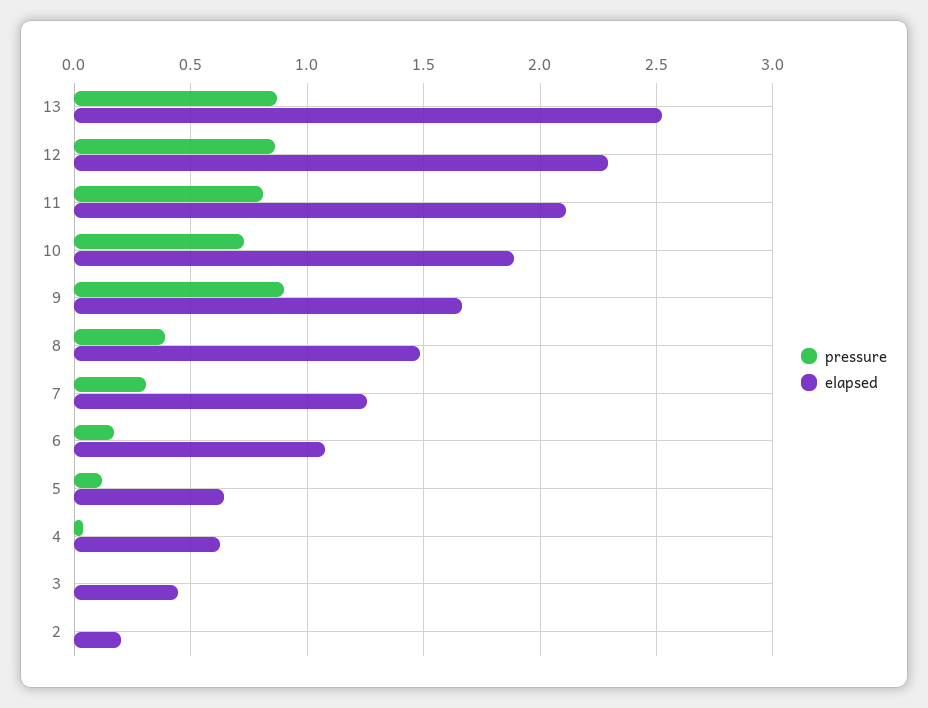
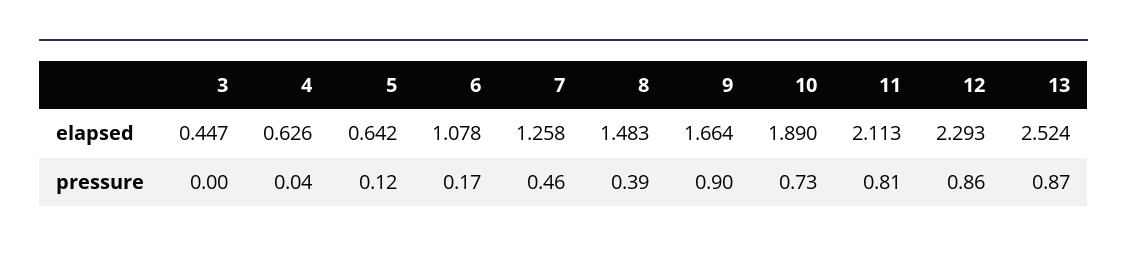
pressure, 7: 0.3 -> 0.46
pressure, 2: 0 -> none
elapsed, 2: 0.2 -> none

